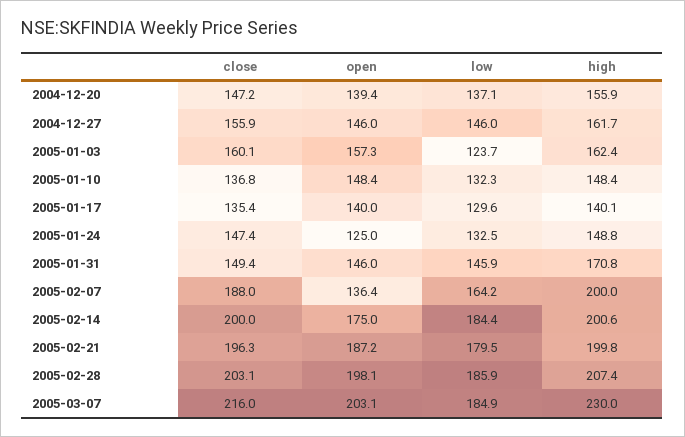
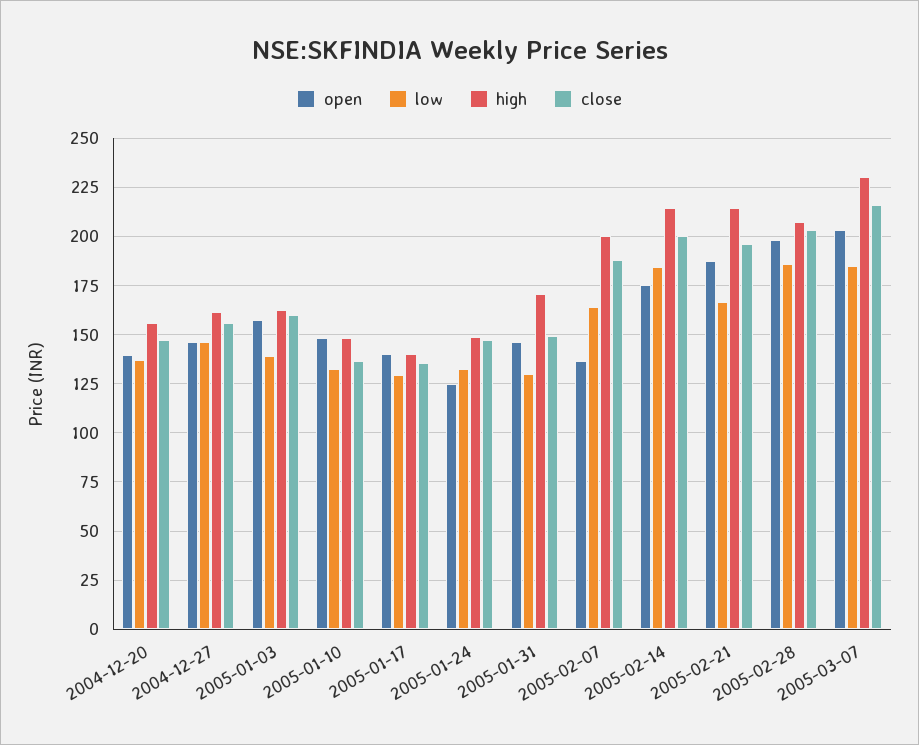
low, 2005-01-03: 123.7 -> 140
low, 2005-01-31: 145.9 -> 130
high, 2005-02-14: 200.6 -> 215
low, 2005-02-21: 179.5 -> 165
high, 2005-02-21: 199.8 -> 215

